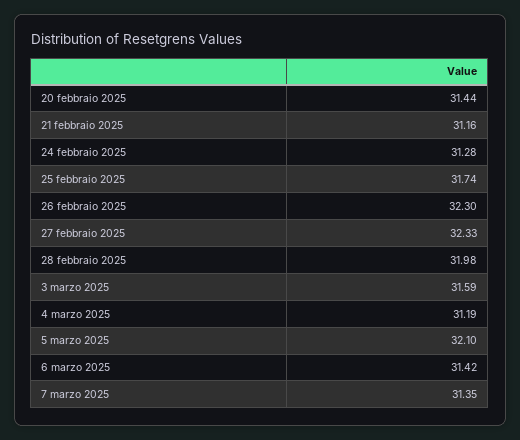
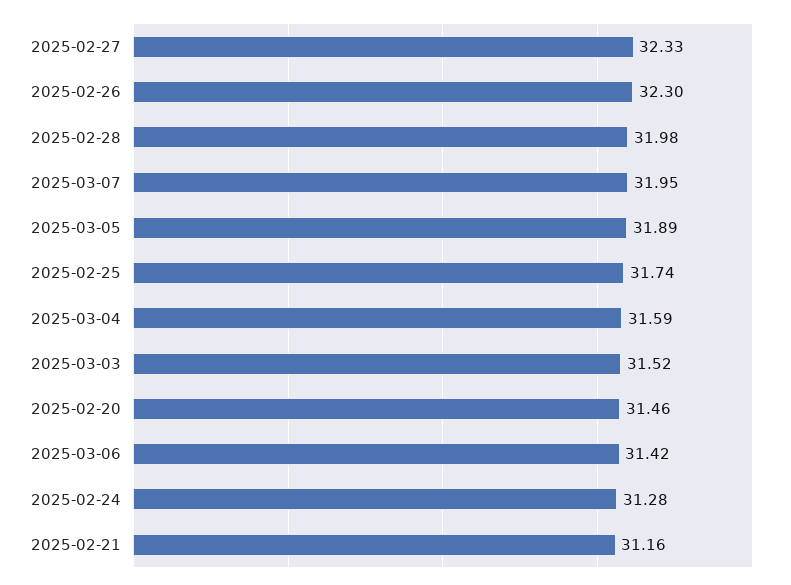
20 febbraio 2025: 31.44 -> 31.46
3 marzo 2025: 31.59 -> 31.52
4 marzo 2025: 31.19 -> 31.59
5 marzo 2025: 32.1 -> 31.89
7 marzo 2025: 31.35 -> 31.95

